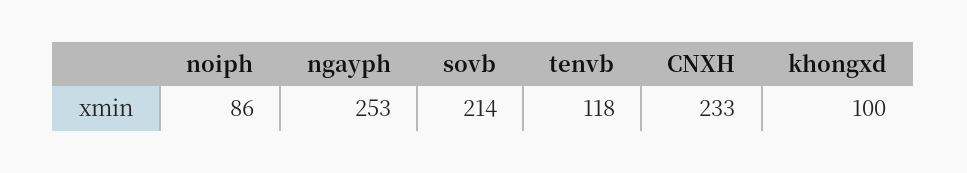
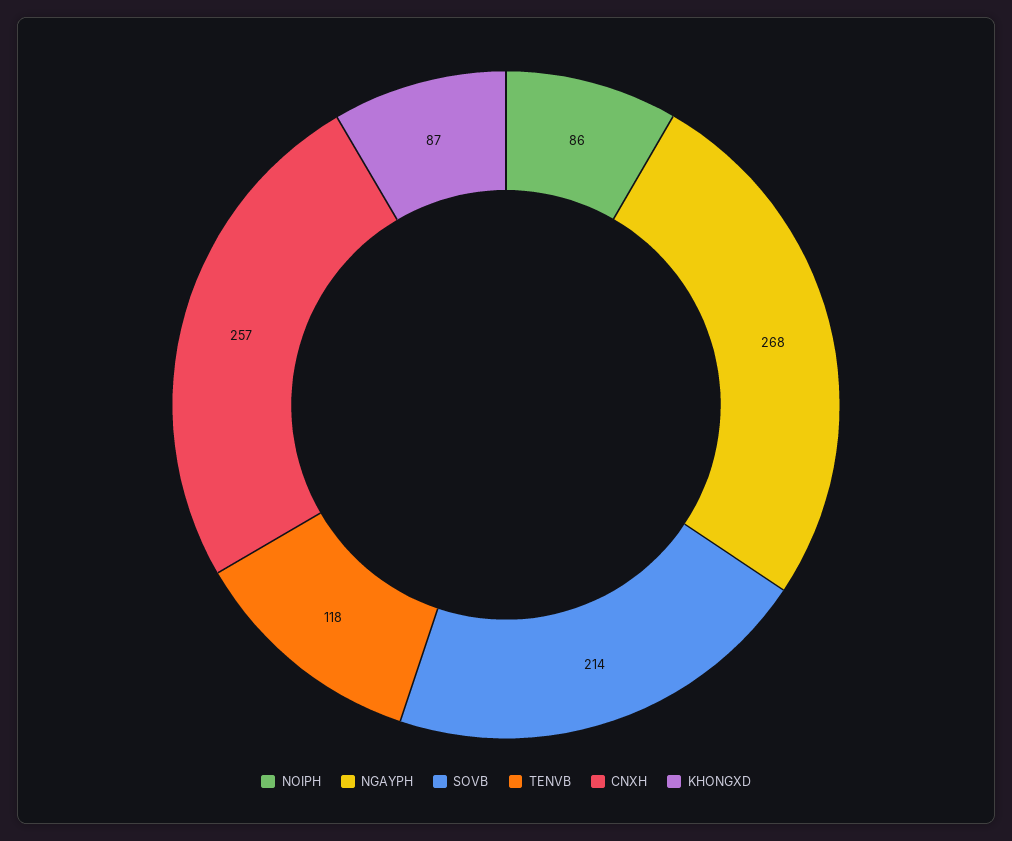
ngayph: 253 -> 268
CNXH: 233 -> 257
khongxd: 100 -> 87

